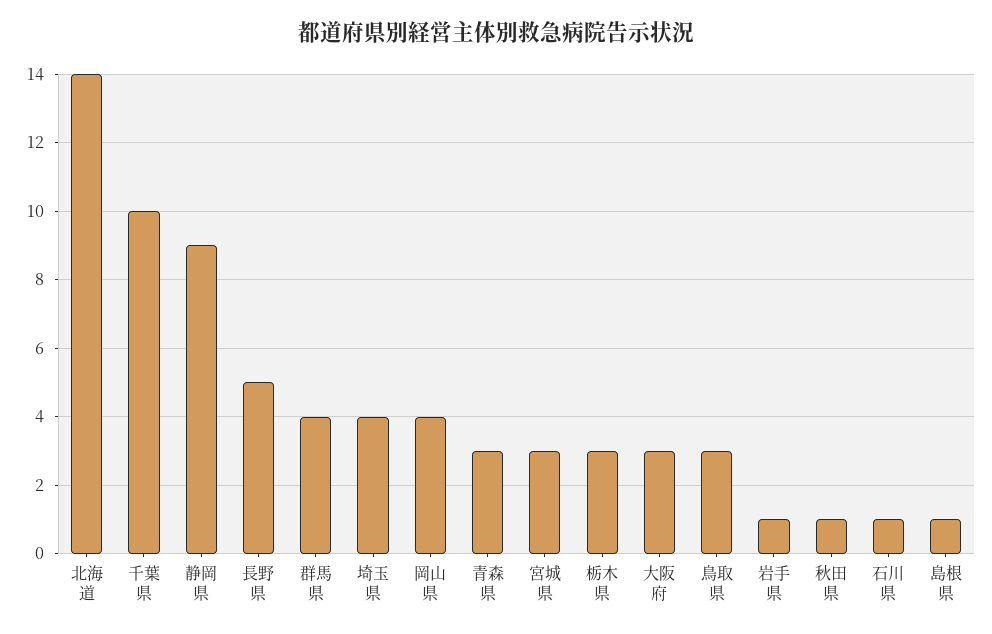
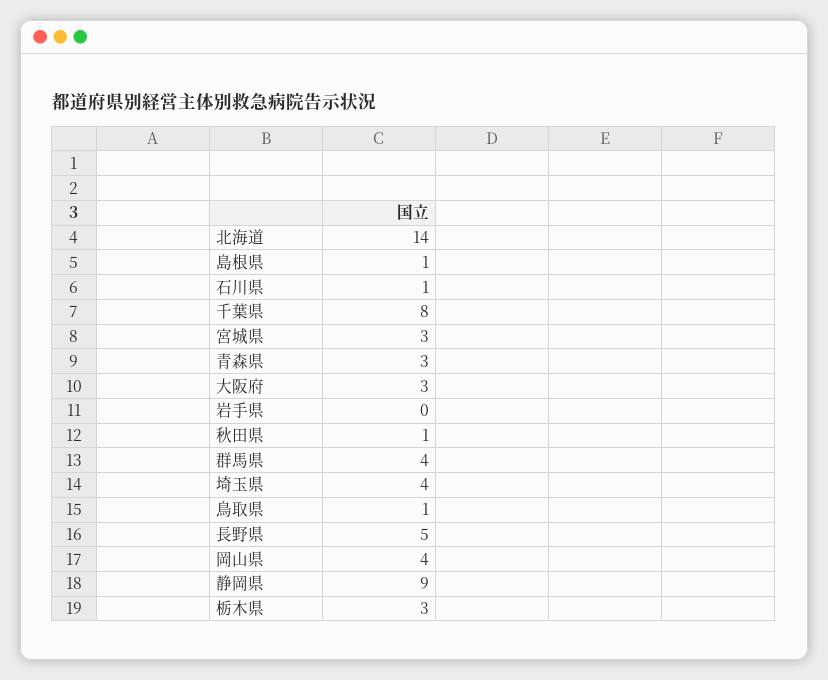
千葉県: 10 -> 8
鳥取県: 3 -> 1
岩手県: 1 -> 0

